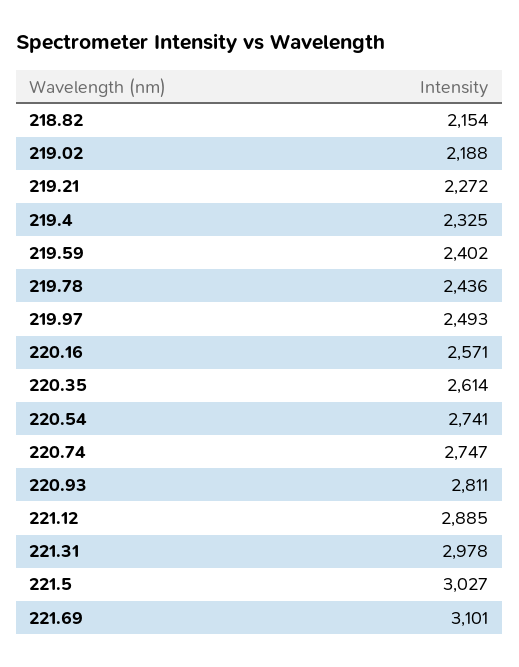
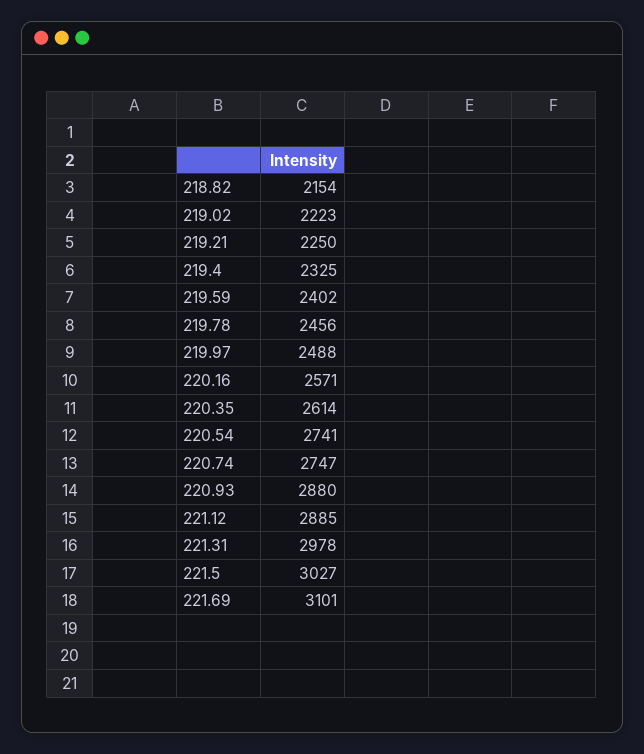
219.02: 2188 -> 2223
219.21: 2272 -> 2250
219.78: 2436 -> 2456
219.97: 2493 -> 2488
220.93: 2811 -> 2880

